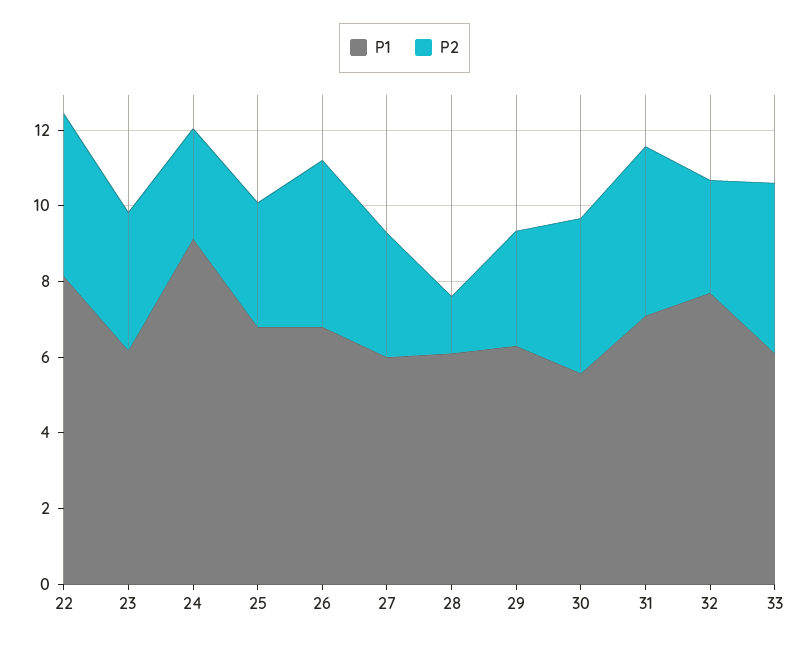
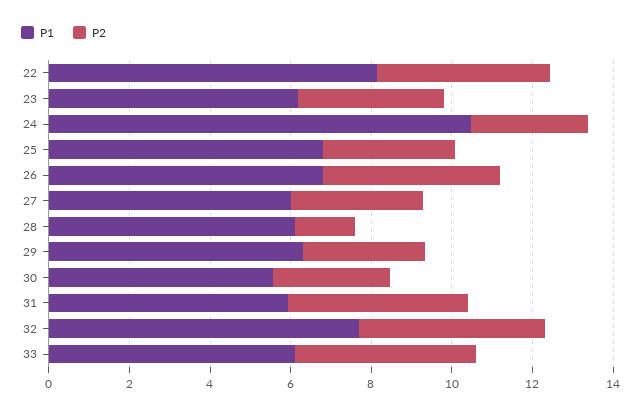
P1, 24: 9 -> 10.5
P2, 30: 4 -> 3
P1, 31: 7 -> 6
P2, 32: 3 -> 4.5

